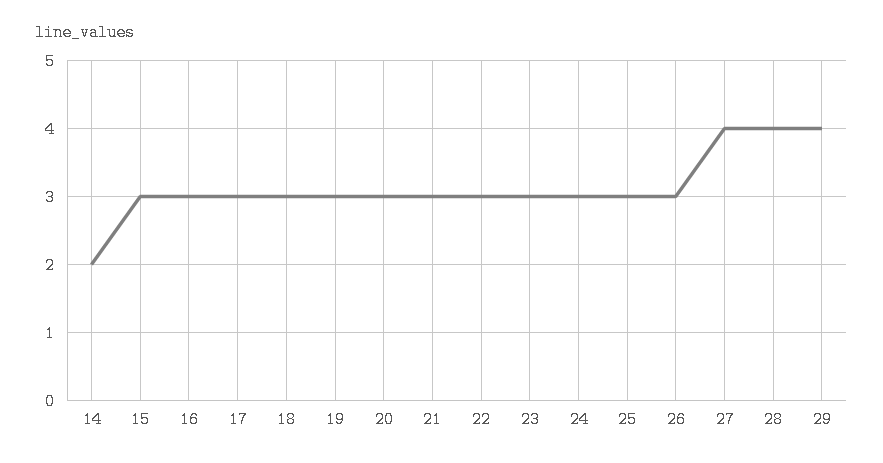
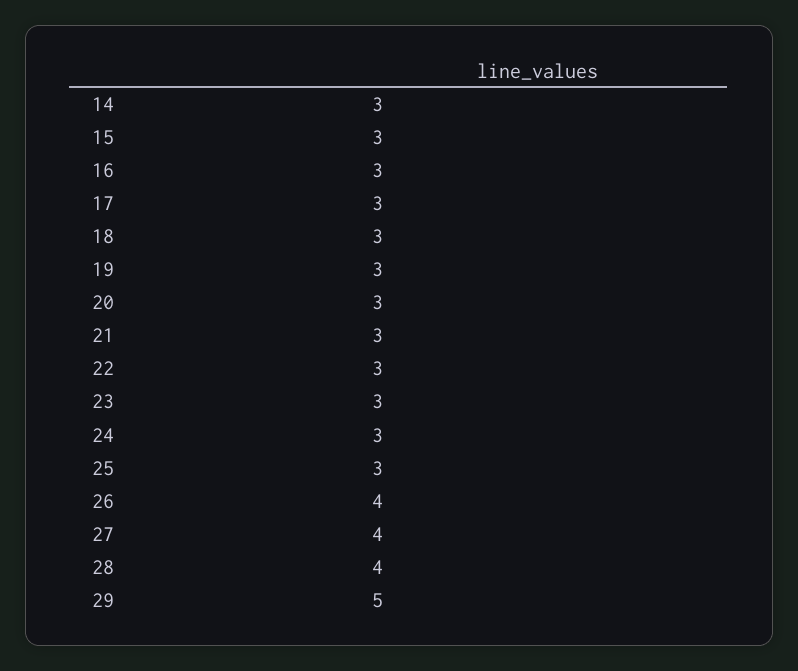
14: 2 -> 3
26: 3 -> 4
29: 4 -> 5

